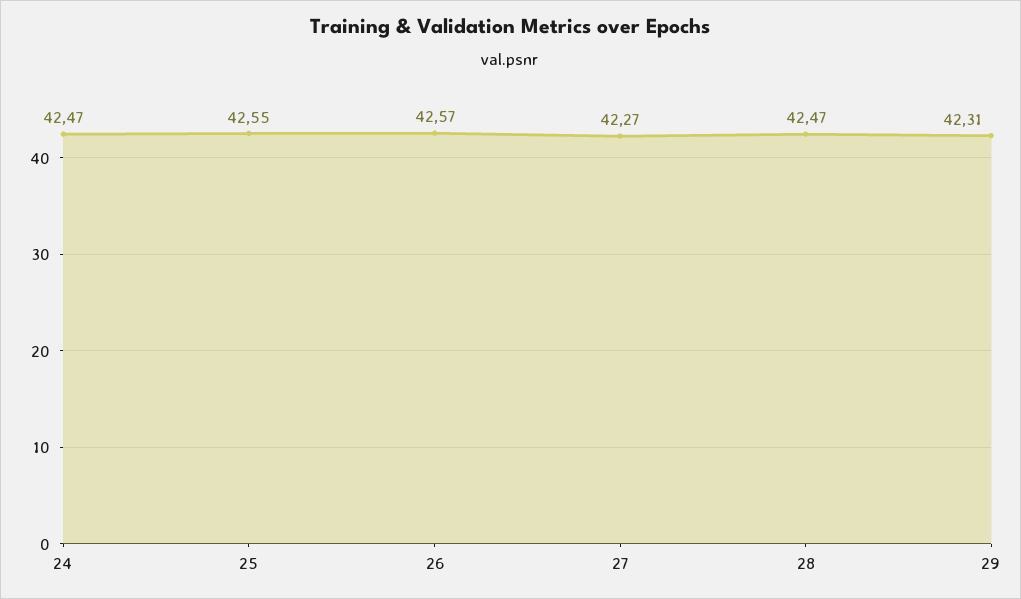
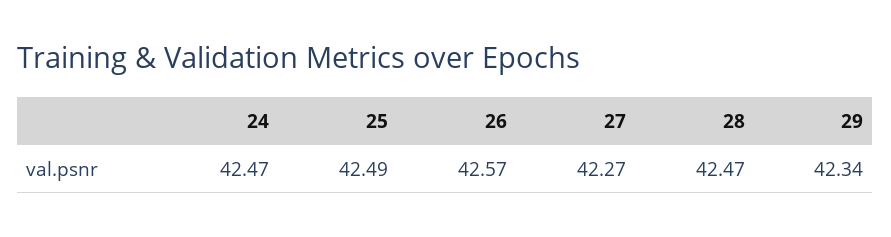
25: 42.55 -> 42.49
29: 42.31 -> 42.34

